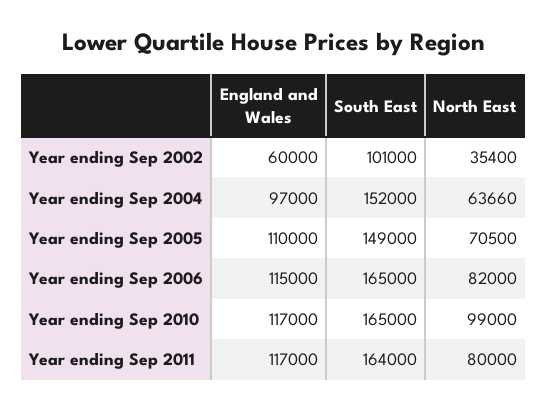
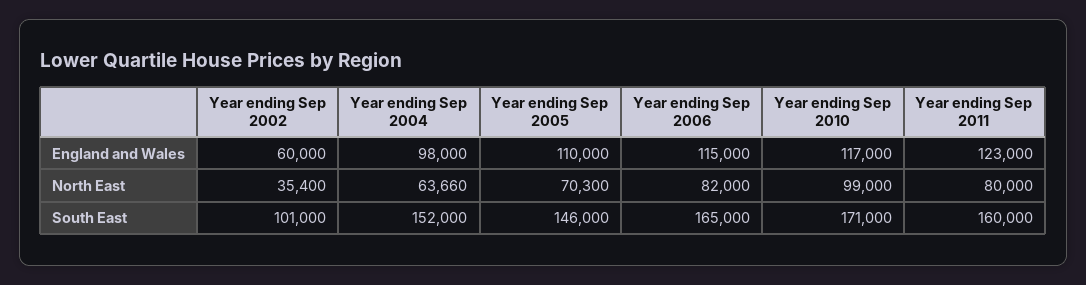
England and Wales, Year ending Sep 2004: 97000 -> 98000
South East, Year ending Sep 2005: 149000 -> 146000
North East, Year ending Sep 2005: 70500 -> 70300
South East, Year ending Sep 2010: 165000 -> 171000
England and Wales, Year ending Sep 2011: 117000 -> 123000
South East, Year ending Sep 2011: 164000 -> 160000

